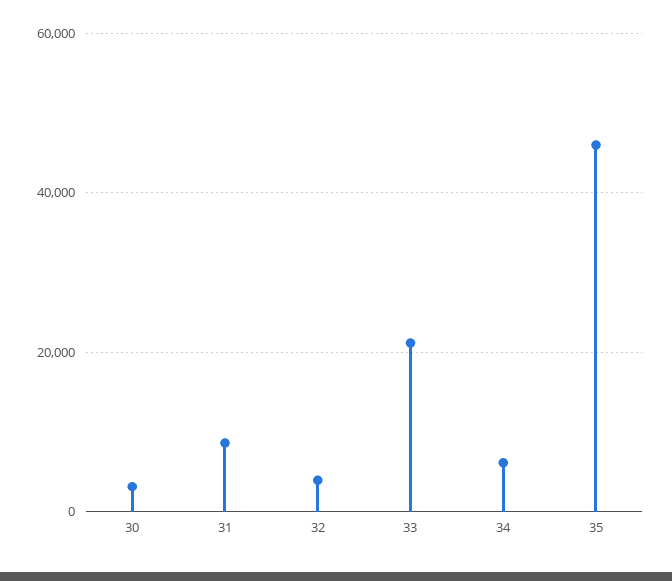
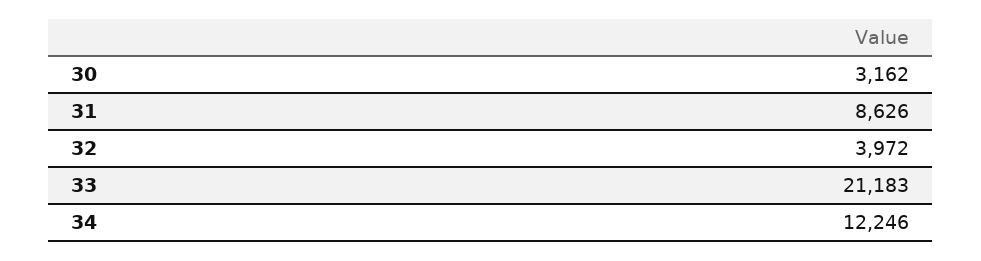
34: 6000 -> 12246
35: 46000 -> none

